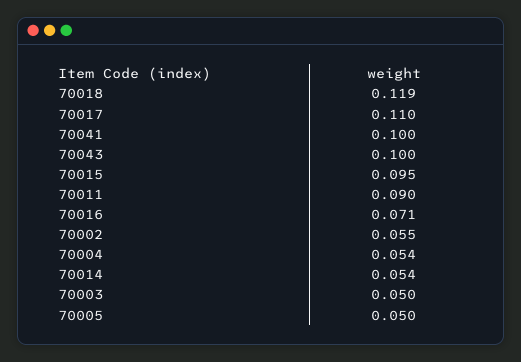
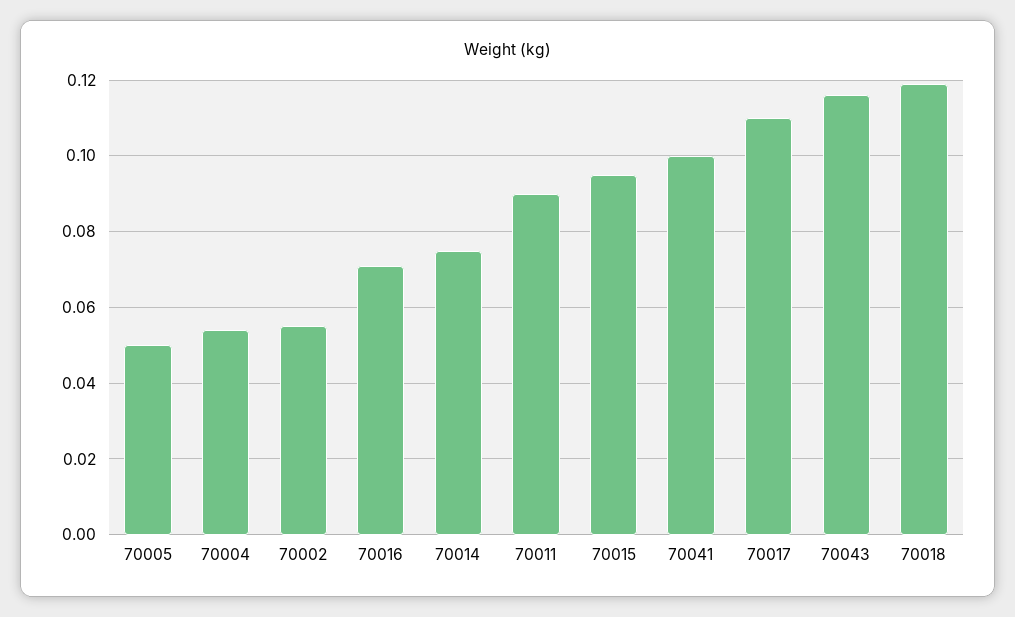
70043: 0.1 -> 0.115
70014: 0.054 -> 0.075
70003: 0.05 -> none

